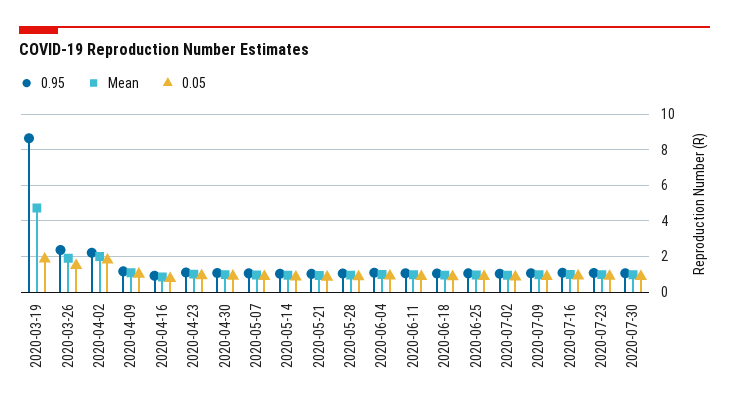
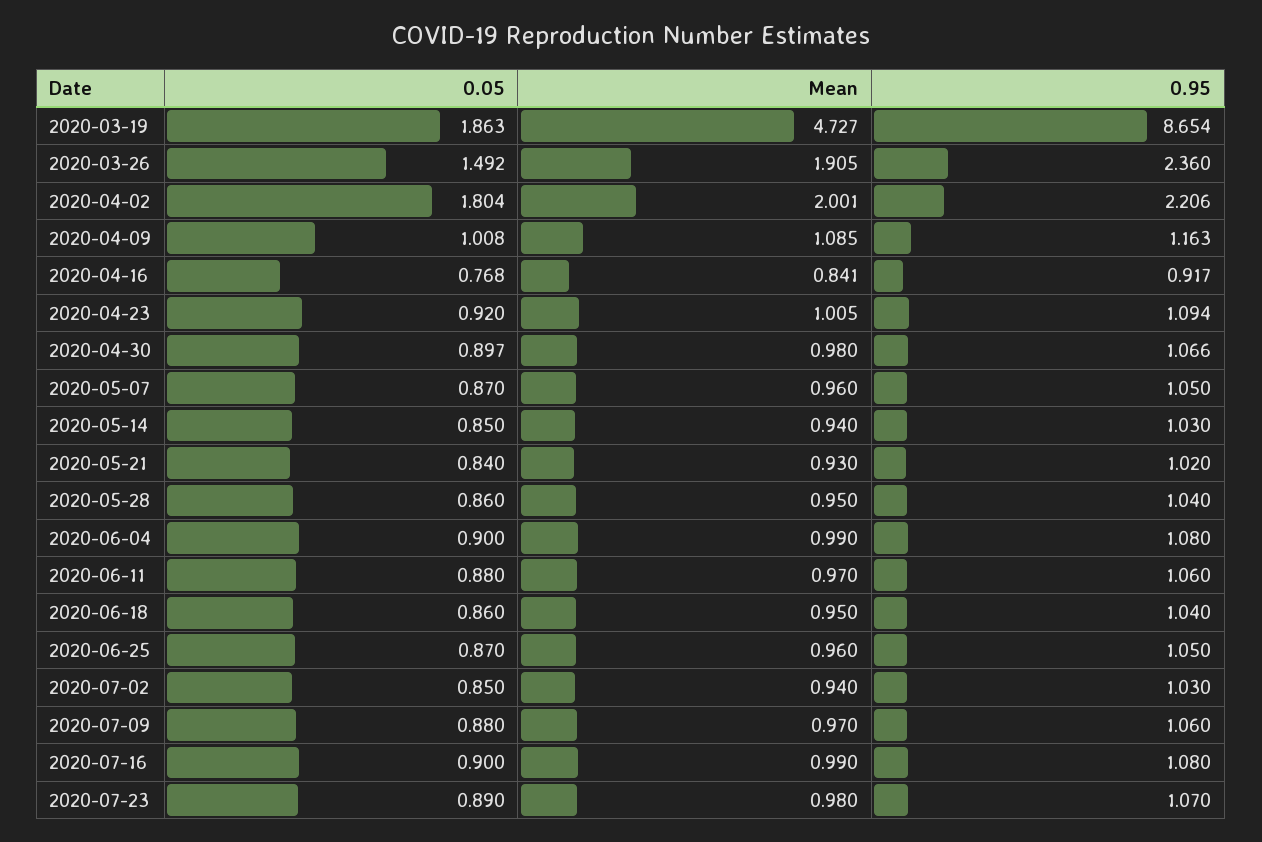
0.95, 2020-07-30: 1 -> none
Mean, 2020-07-30: 1 -> none
0.05, 2020-07-30: 1 -> none

